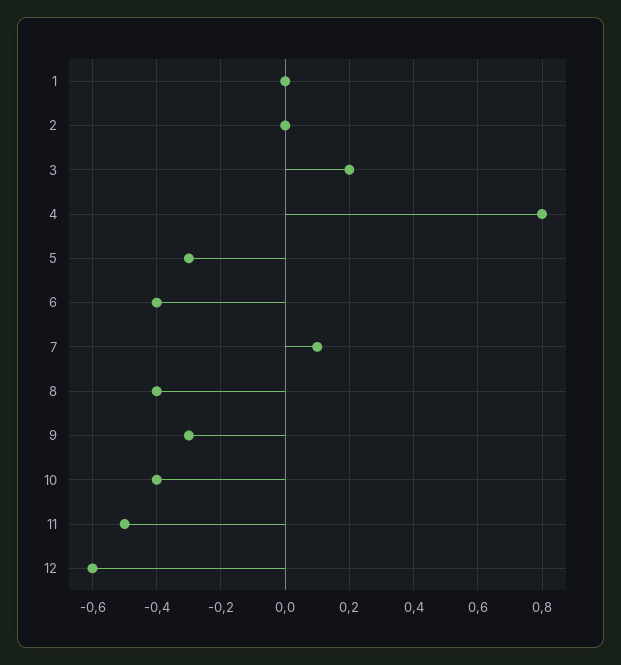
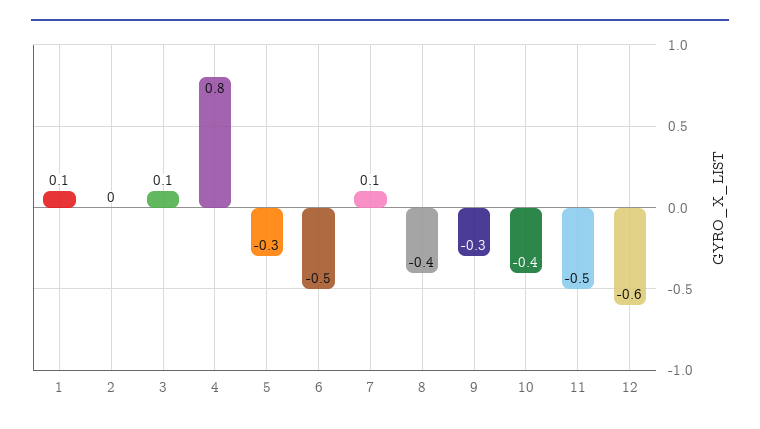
1: 0 -> 0.1
3: 0.2 -> 0.1
6: -0.4 -> -0.5

